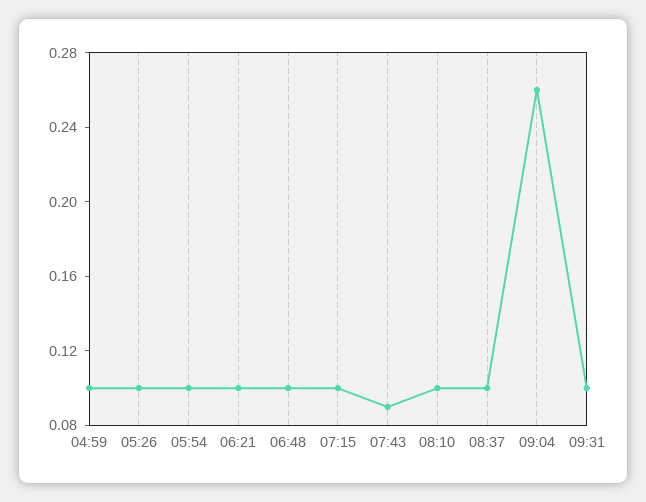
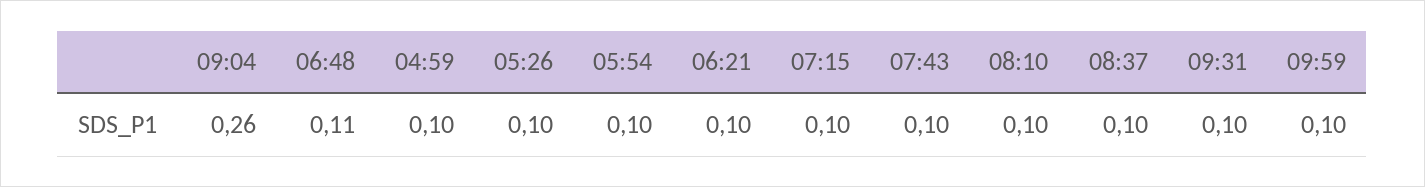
06:48: 0.1 -> 0.11
07:43: 0.09 -> 0.1
09:59: none -> 0.1

